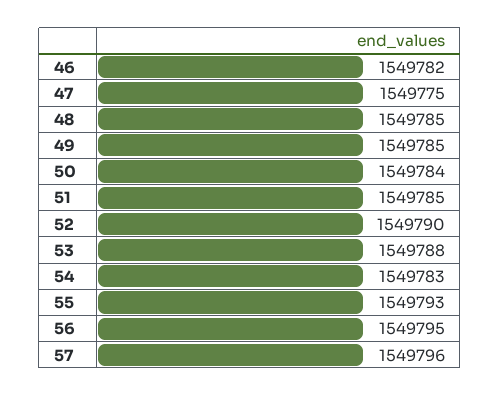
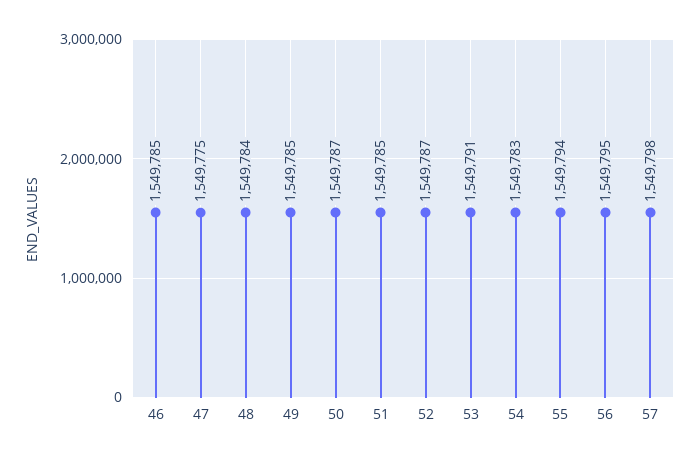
46: 1549782 -> 1549785
48: 1549785 -> 1549784
50: 1549784 -> 1549787
52: 1549790 -> 1549787
53: 1549788 -> 1549791
55: 1549793 -> 1549794
57: 1549796 -> 1549798

